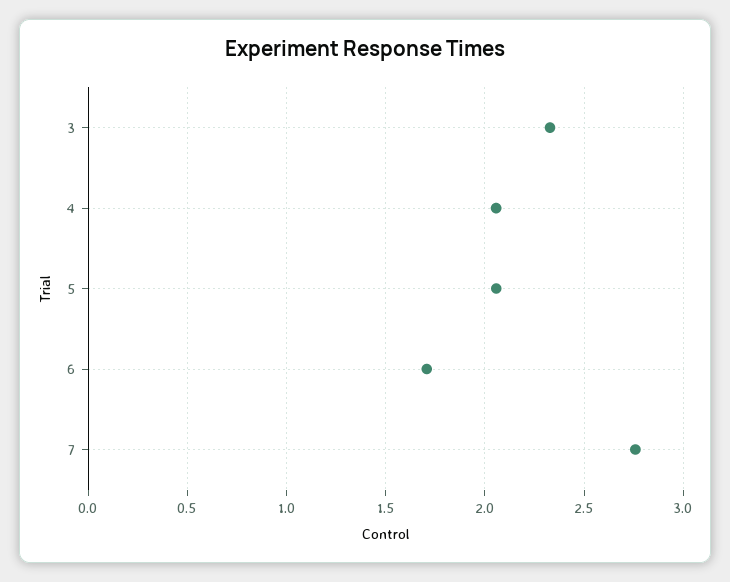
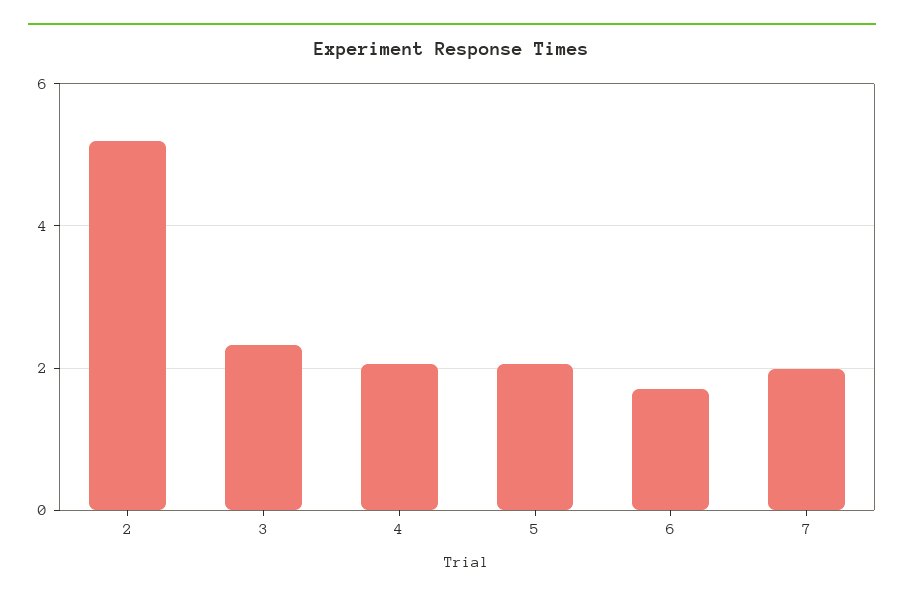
7: 2.75 -> 2
2: none -> 5.2

